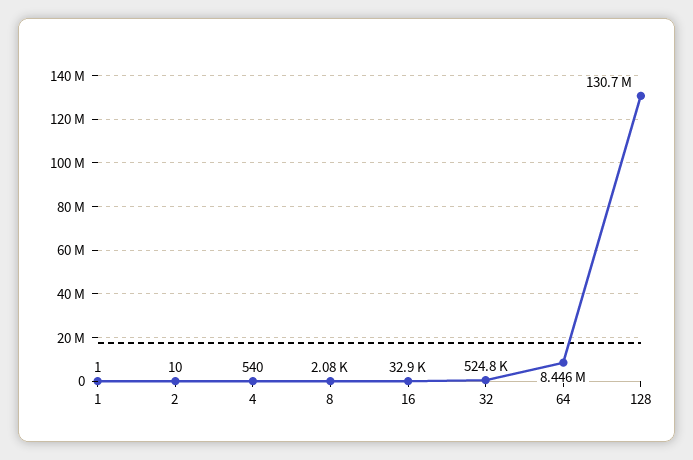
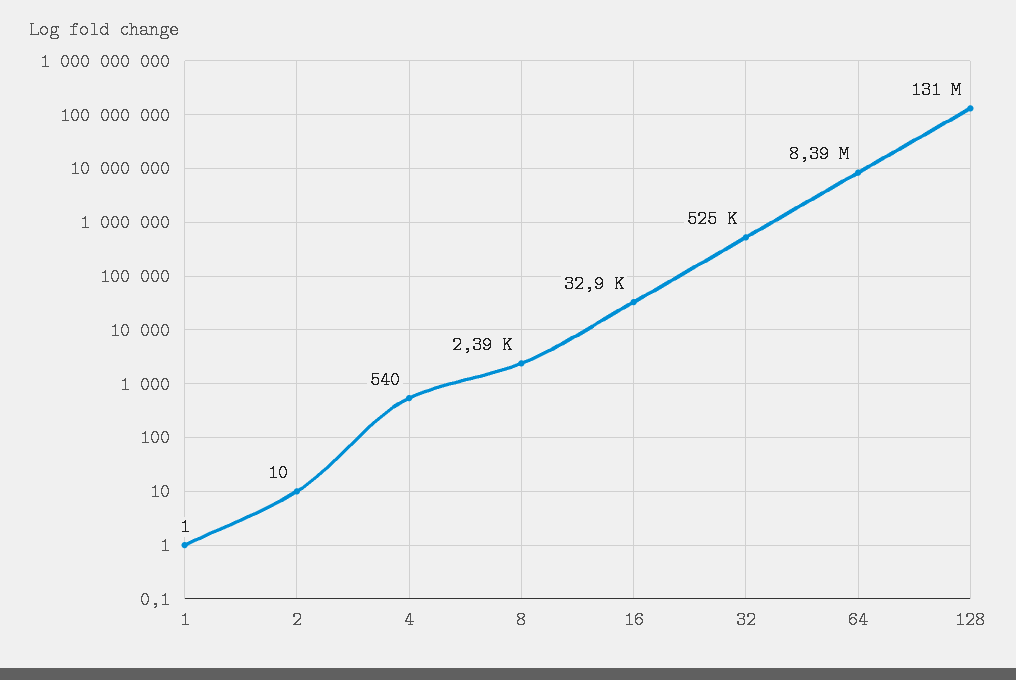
8: 2080 -> 2390
64: 8446000 -> 8390000

